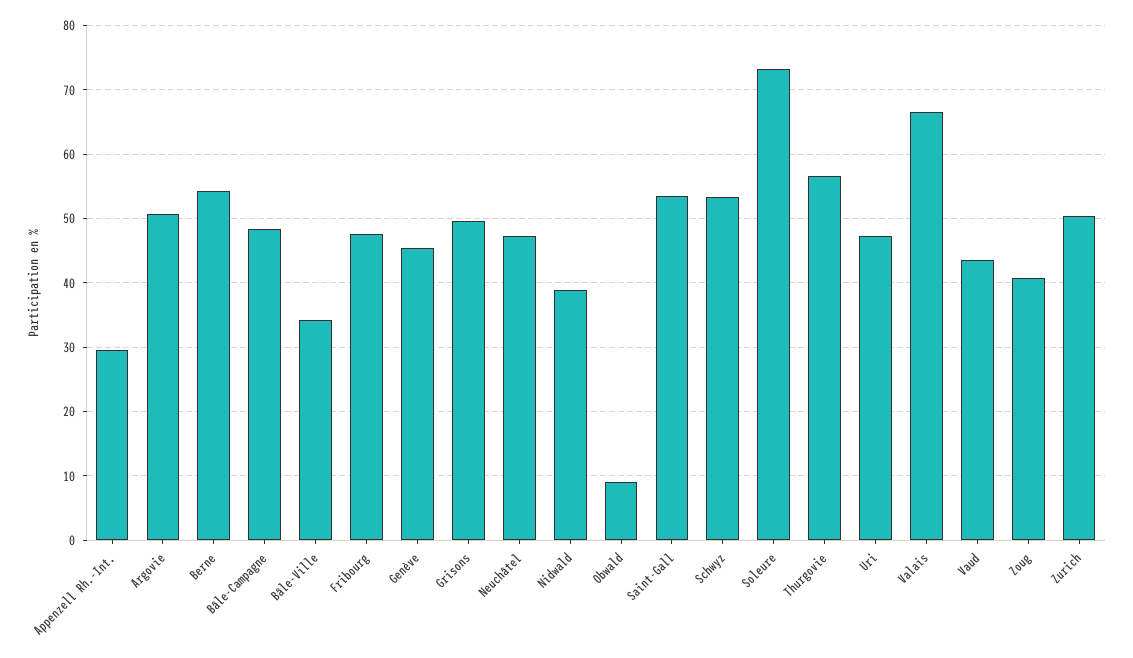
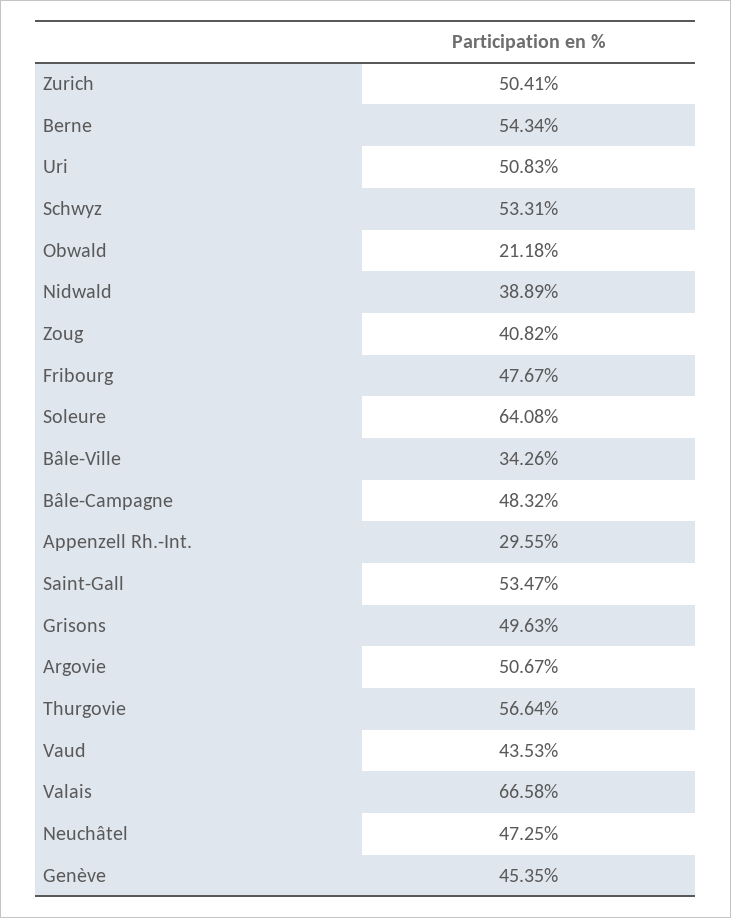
Obwald: 9 -> 21.18
Soleure: 73 -> 64.08
Uri: 47 -> 50.83

